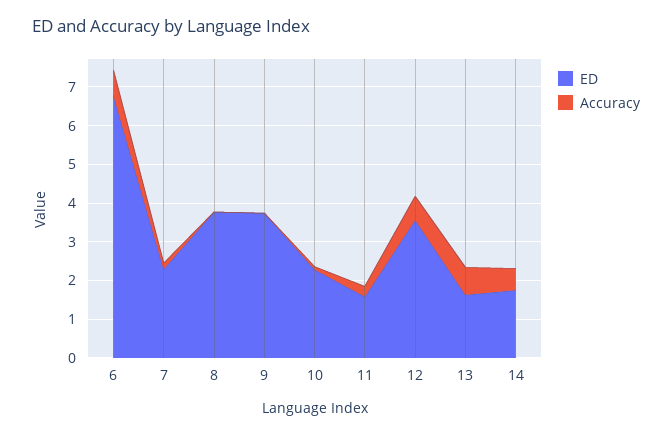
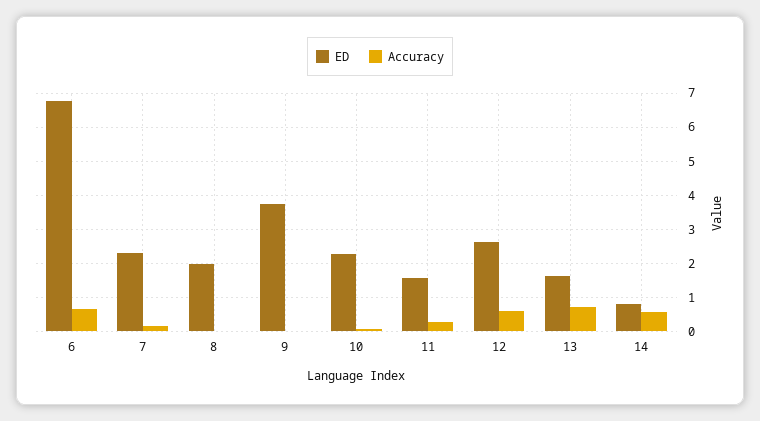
ED, 8: 3.75 -> 2
ED, 12: 3.5 -> 2.6
ED, 14: 1.75 -> 0.8

